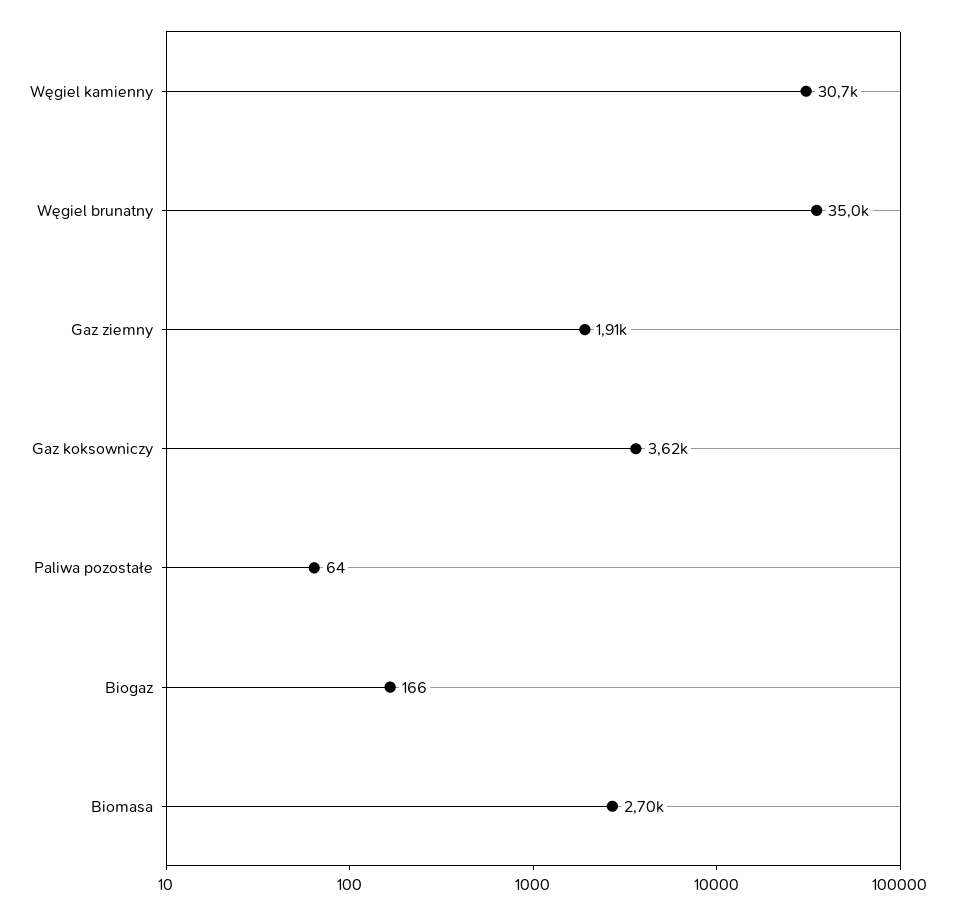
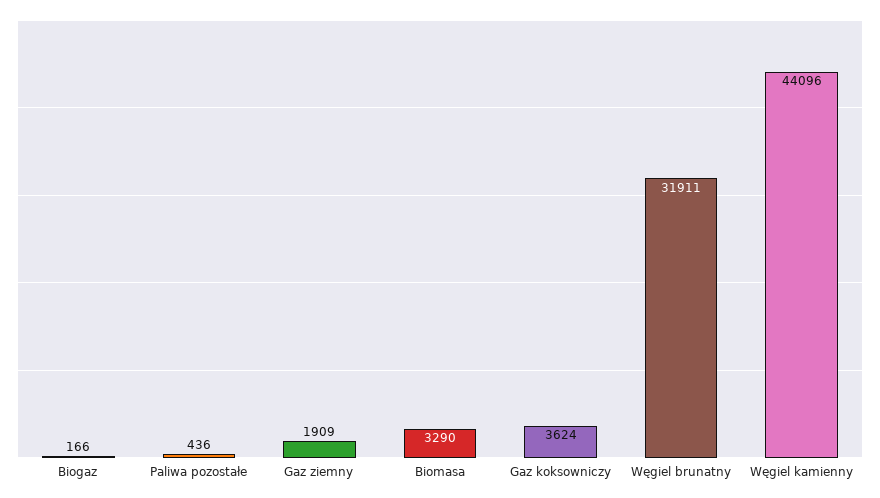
Węgiel kamienny: 30700 -> 44096
Węgiel brunatny: 35000 -> 31911
Paliwa pozostałe: 64 -> 436
Biomasa: 2700 -> 3290

